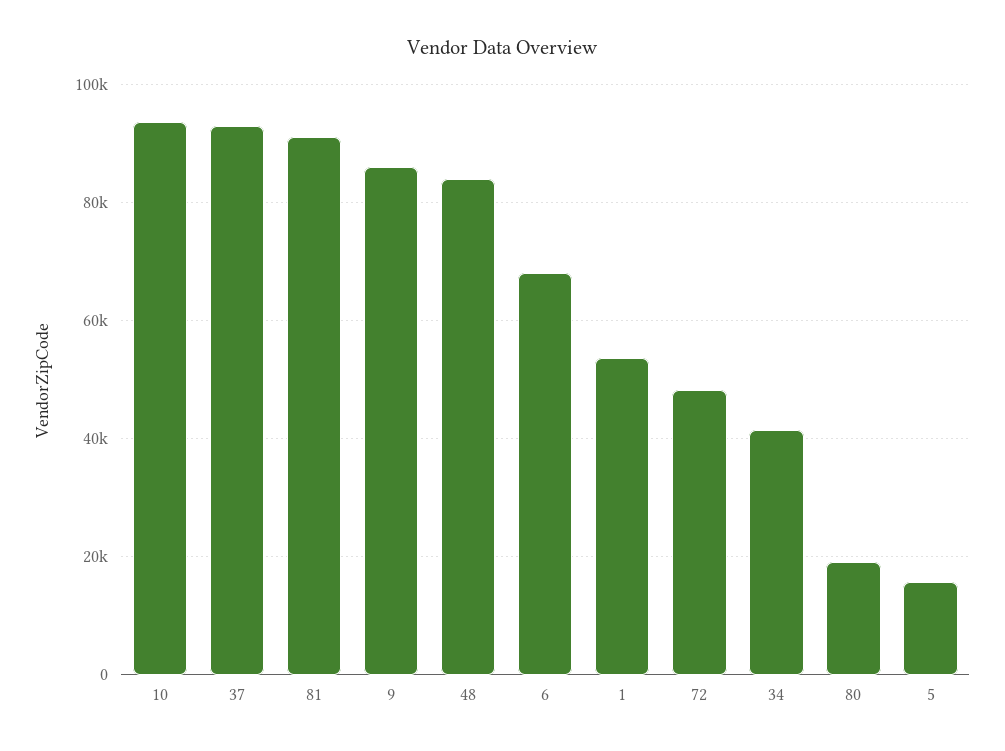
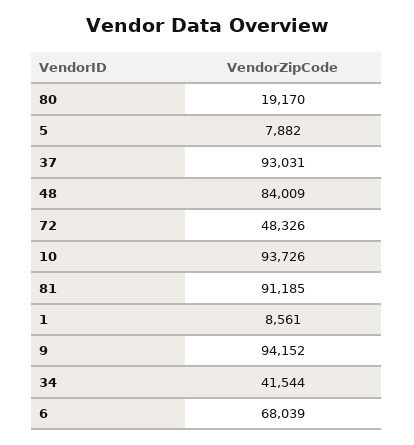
9: 86000 -> 94152
1: 54000 -> 8561
5: 16000 -> 7882

